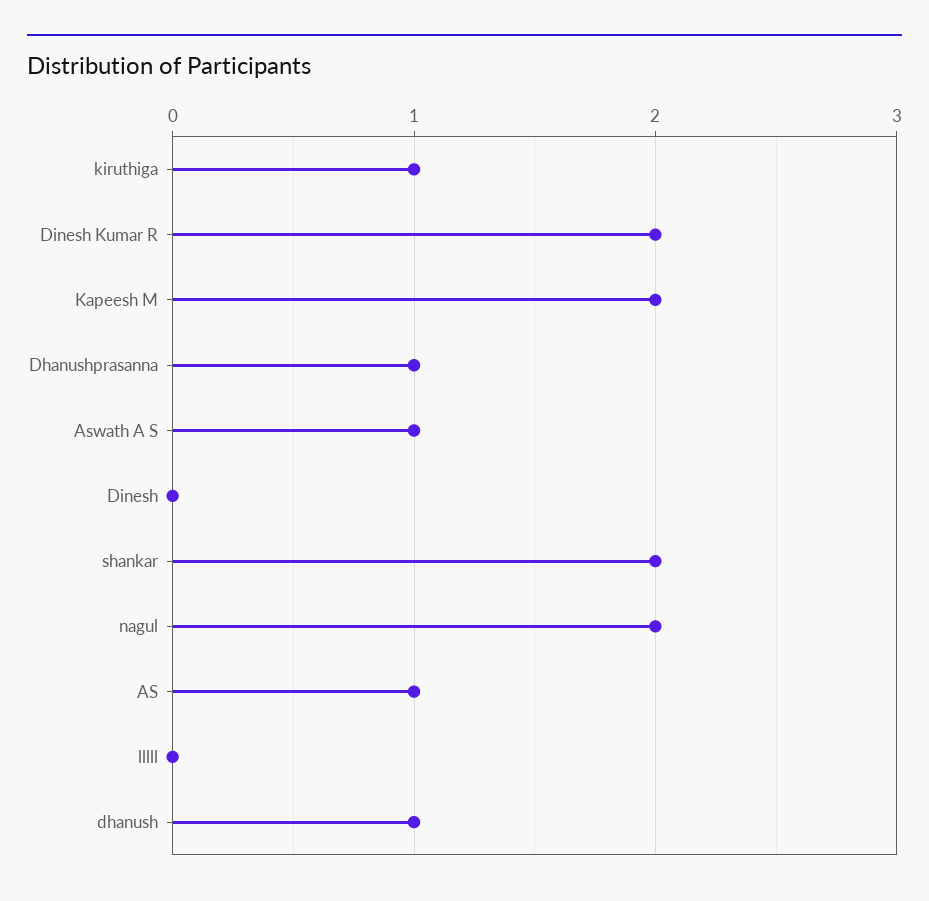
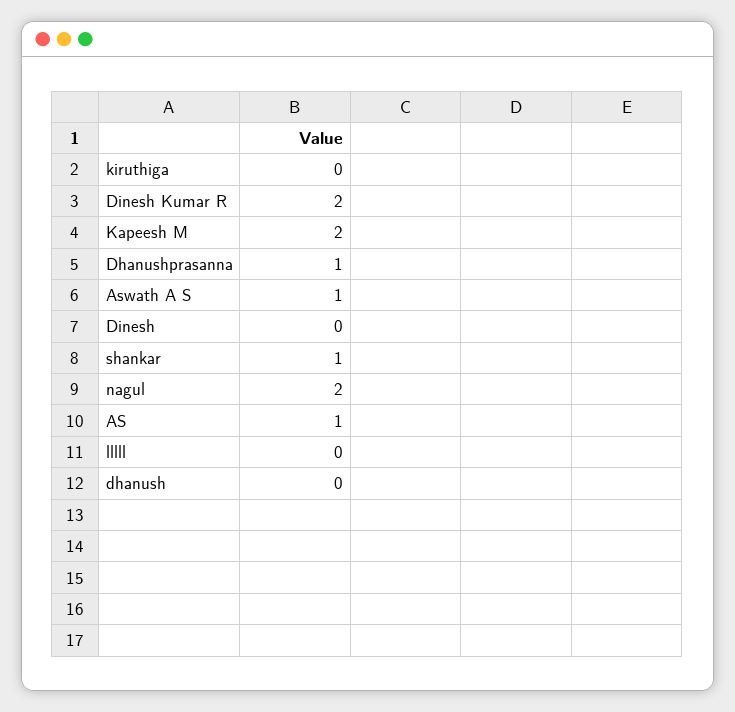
kiruthiga: 1 -> 0
shankar: 2 -> 1
dhanush: 1 -> 0

